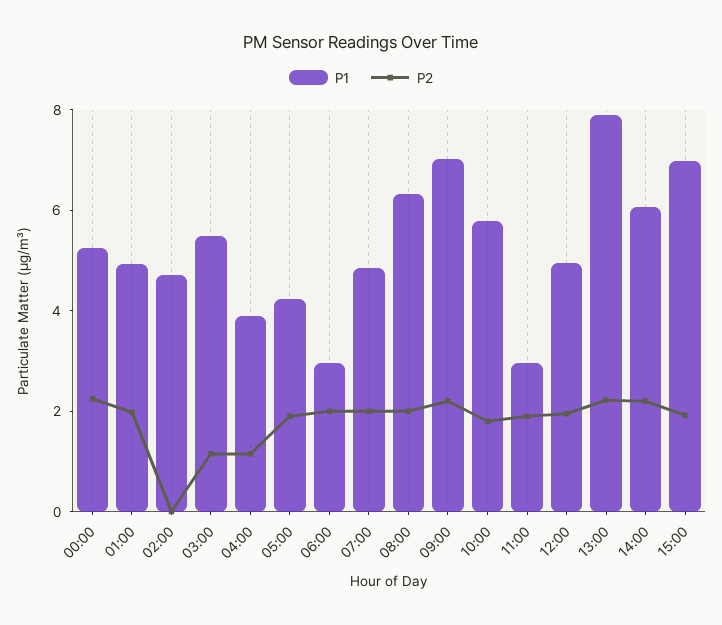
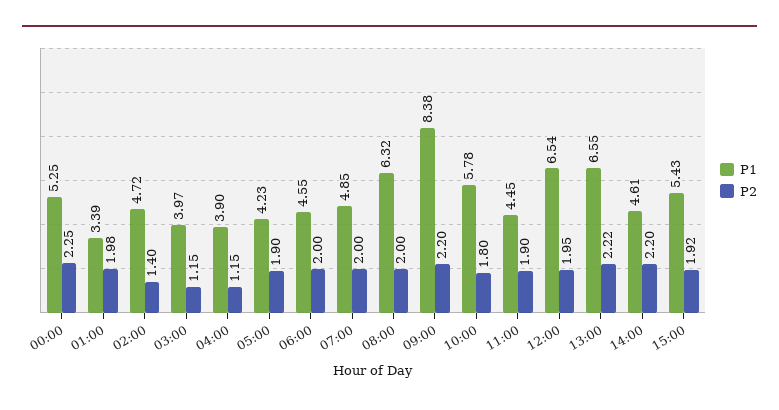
P1, 01:00: 5 -> 3.39
P2, 02:00: 0 -> 1.4
P1, 03:00: 5.5 -> 3.97
P1, 06:00: 3 -> 4.55
P1, 09:00: 7 -> 8.38
P1, 11:00: 3 -> 4.45
P1, 12:00: 5 -> 6.54
P1, 13:00: 8 -> 6.55
P1, 14:00: 6 -> 4.61
P1, 15:00: 7 -> 5.43

